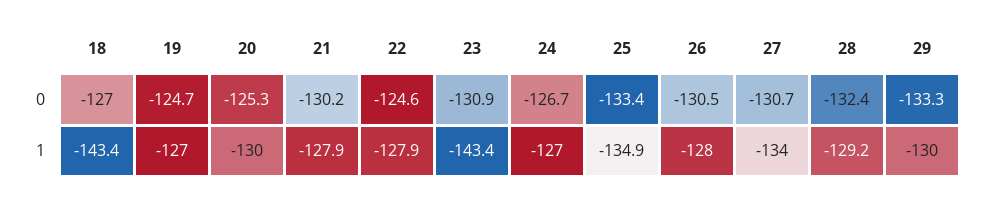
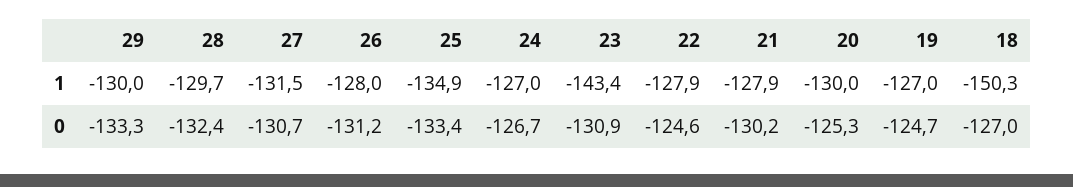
26, 0: -130.5 -> -131.2
18, 1: -143.4 -> -150.3
27, 1: -134 -> -131.5
28, 1: -129.2 -> -129.7

